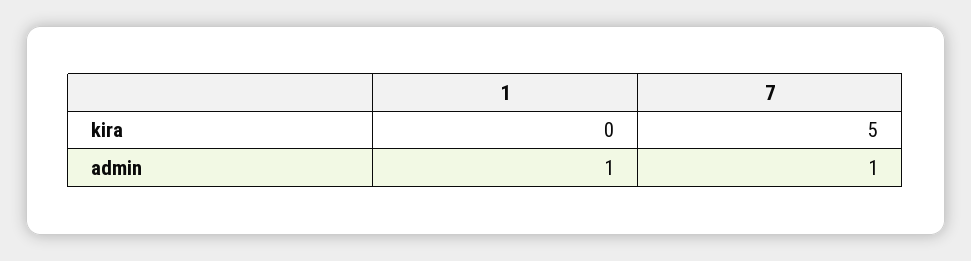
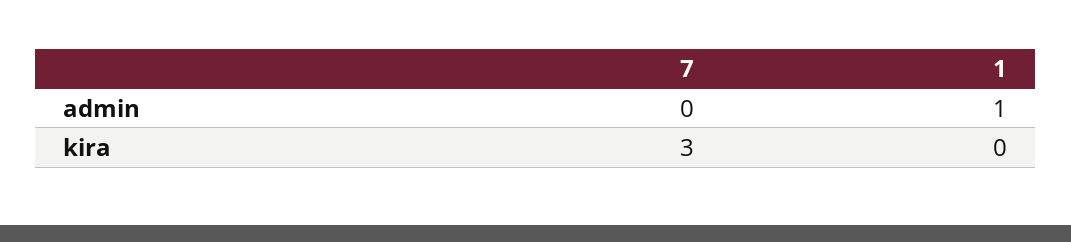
7, kira: 5 -> 3
7, admin: 1 -> 0

